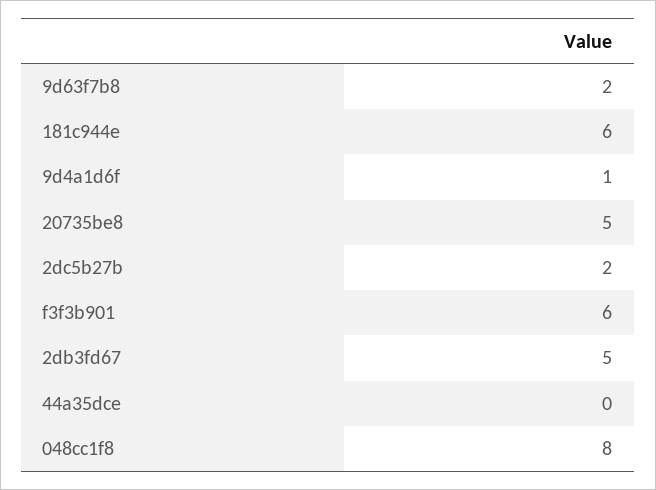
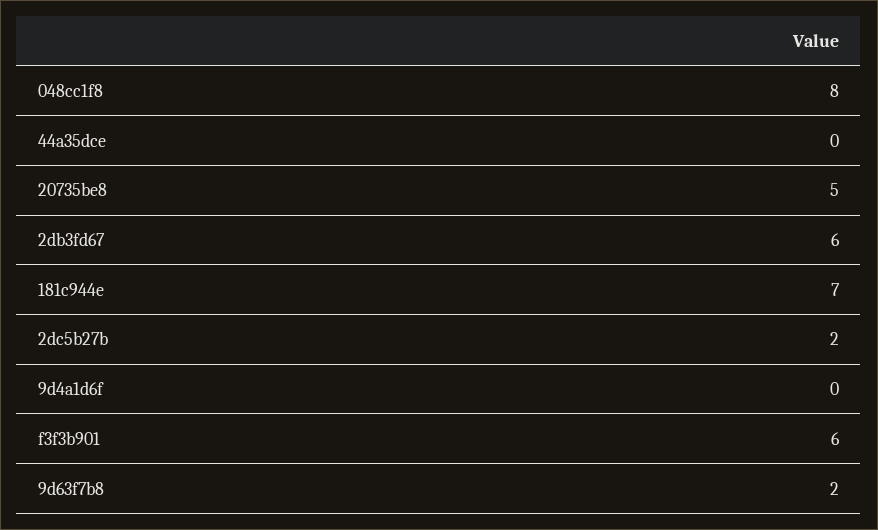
181c944e: 6 -> 7
9d4a1d6f: 1 -> 0
2db3fd67: 5 -> 6

